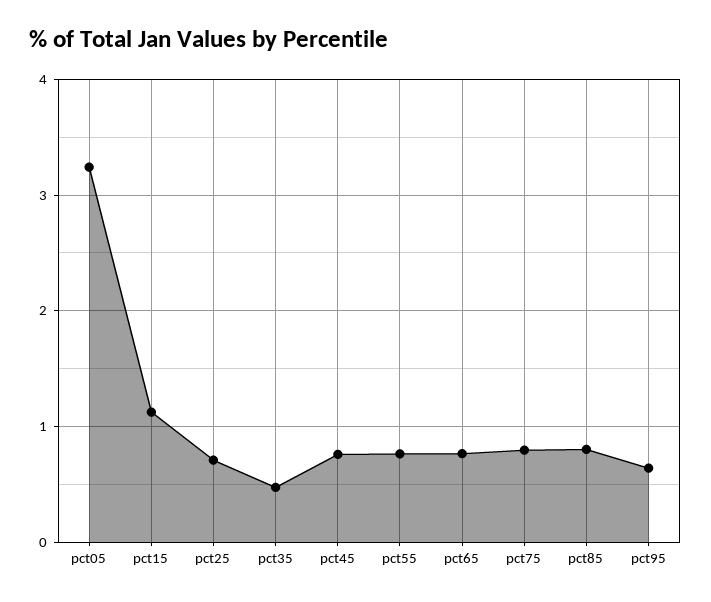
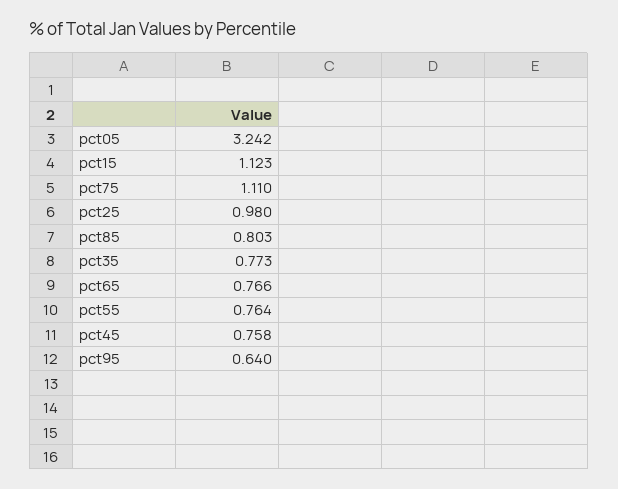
pct25: 0.7 -> 0.98
pct35: 0.5 -> 0.773
pct75: 0.8 -> 1.11

